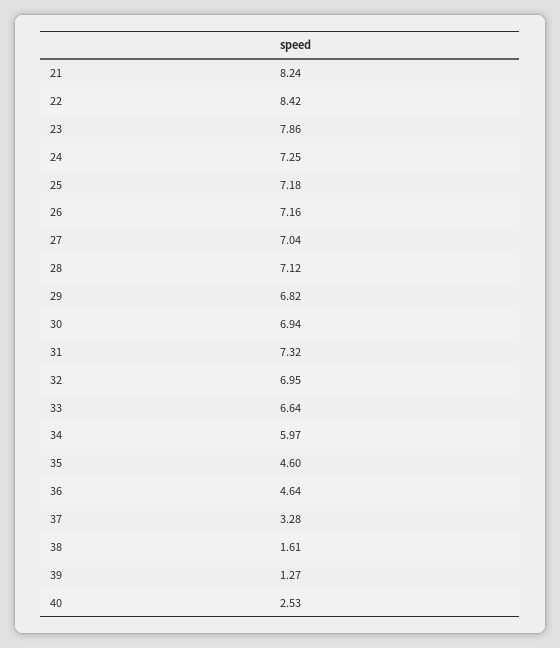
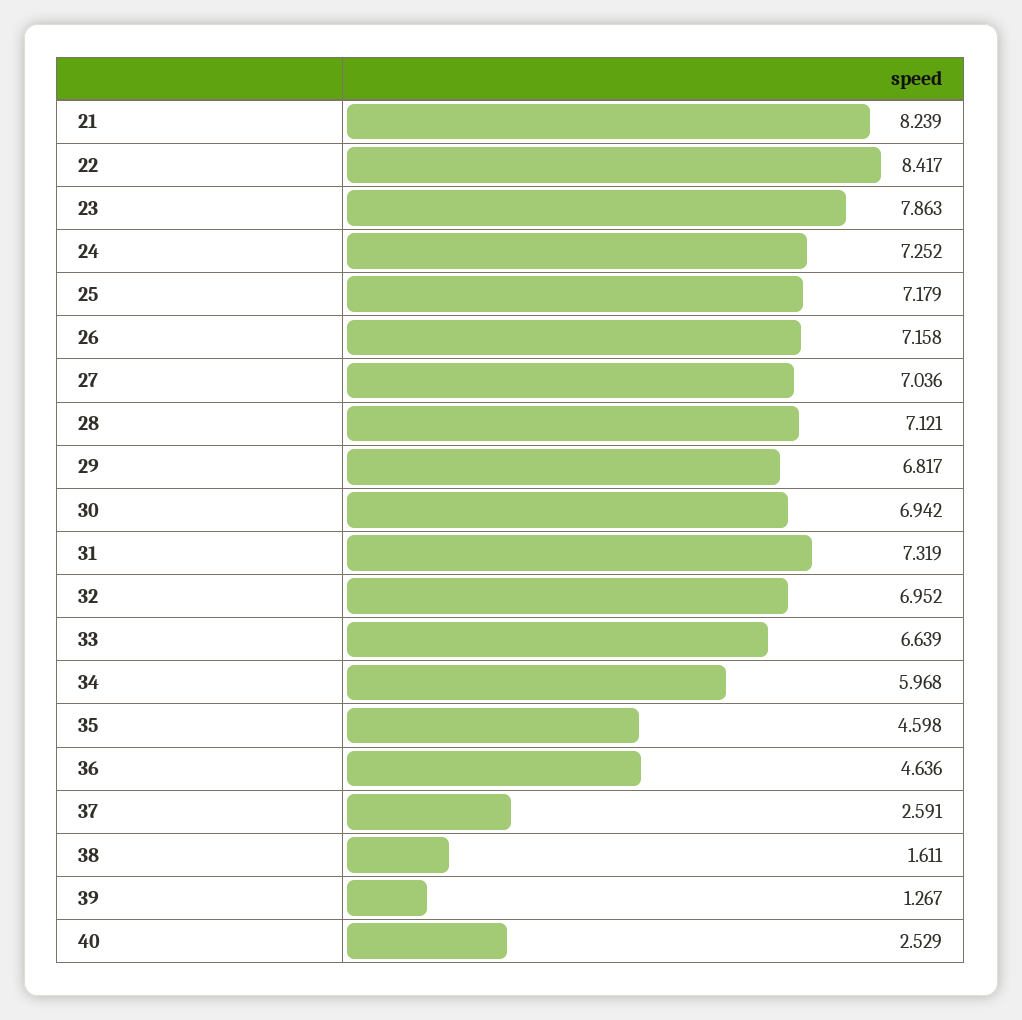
37: 3.28 -> 2.591

